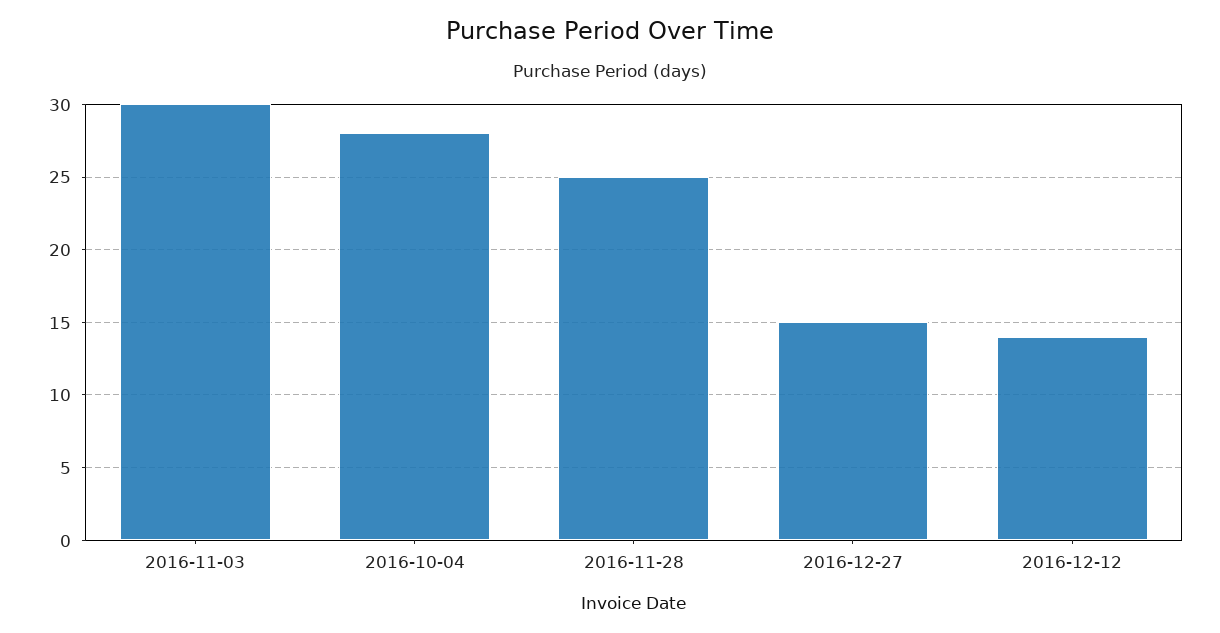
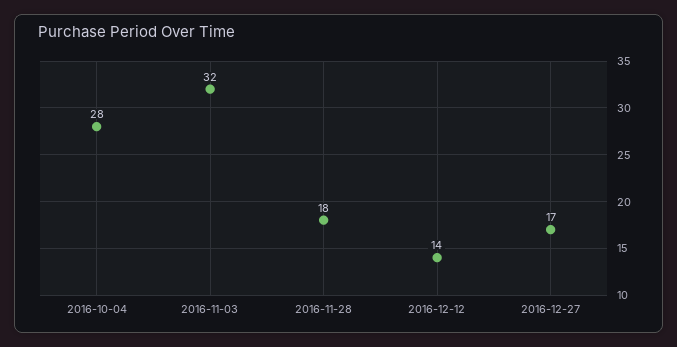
2016-11-03: 30 -> 32
2016-11-28: 25 -> 18
2016-12-27: 15 -> 17

